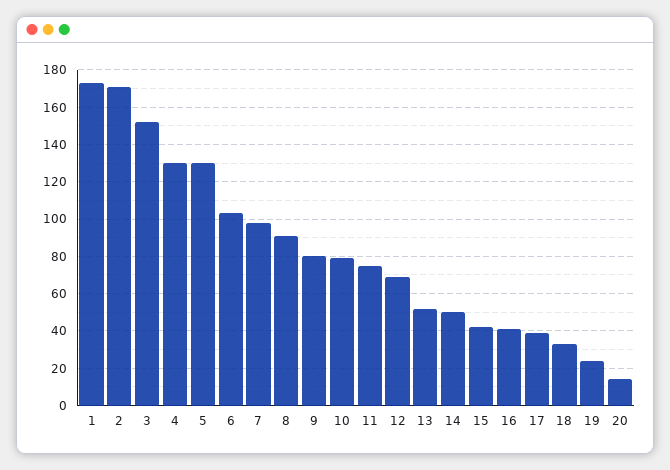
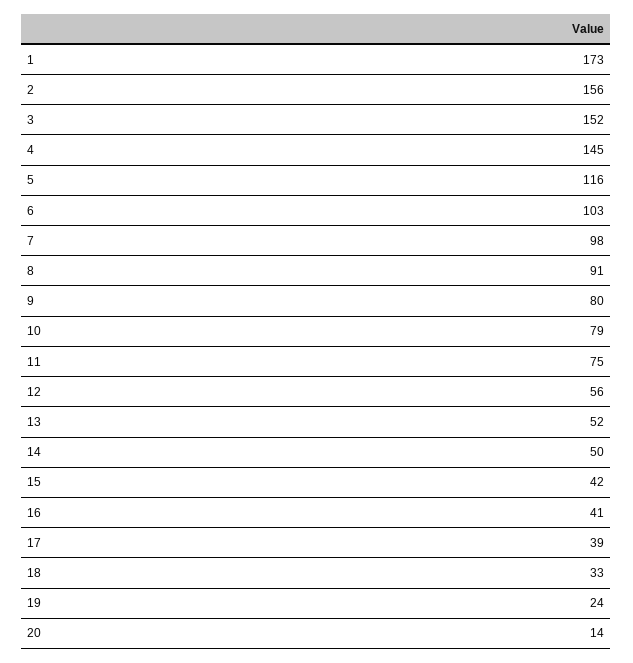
2: 170 -> 156
4: 130 -> 145
5: 130 -> 116
12: 70 -> 56

